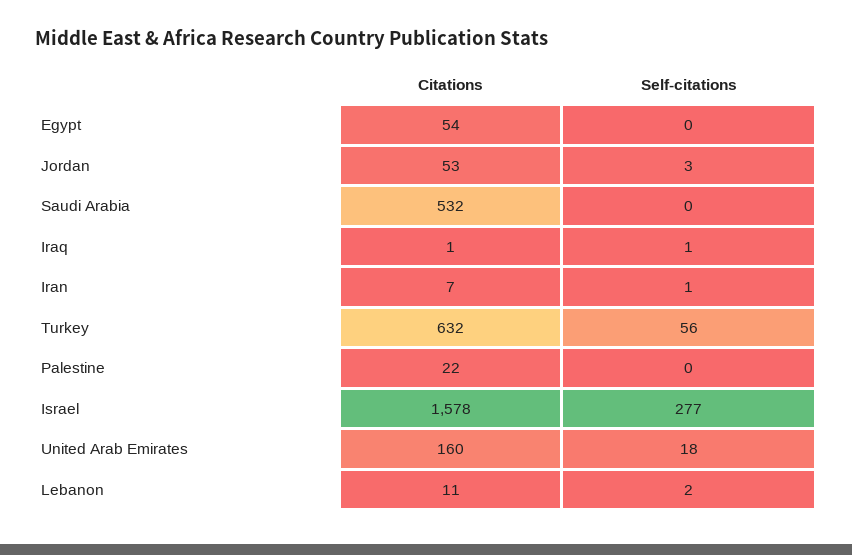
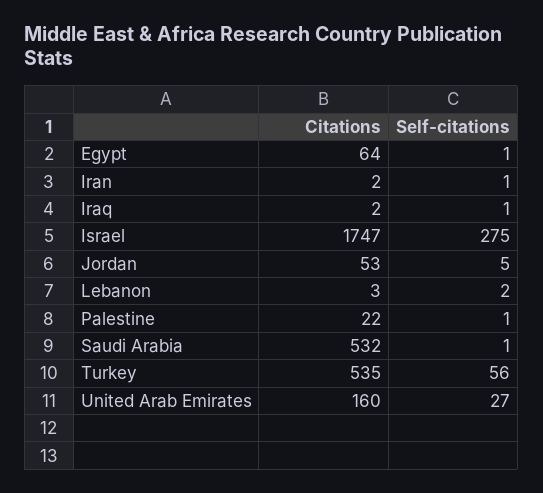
Citations, Egypt: 54 -> 64
Self-citations, Egypt: 0 -> 1
Self-citations, Jordan: 3 -> 5
Self-citations, Saudi Arabia: 0 -> 1
Citations, Iraq: 1 -> 2
Citations, Iran: 7 -> 2
Citations, Turkey: 632 -> 535
Self-citations, Palestine: 0 -> 1
Citations, Israel: 1578 -> 1747
Self-citations, Israel: 277 -> 275
Self-citations, United Arab Emirates: 18 -> 27
Citations, Lebanon: 11 -> 3

